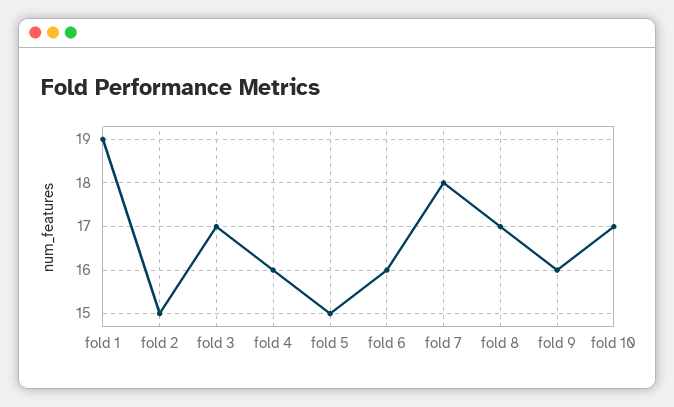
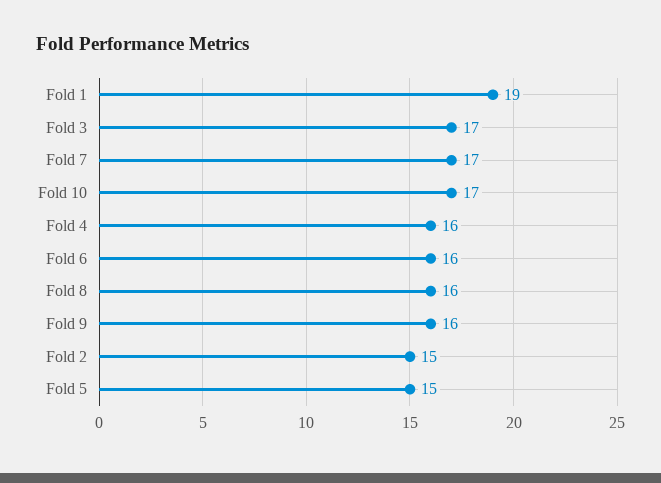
fold 7: 18 -> 17
fold 8: 17 -> 16

